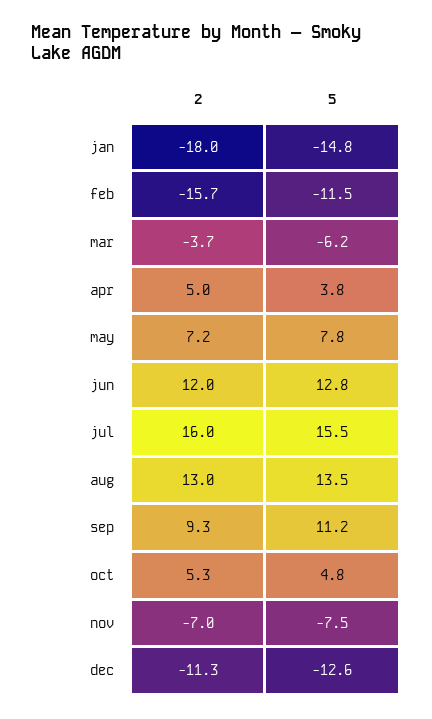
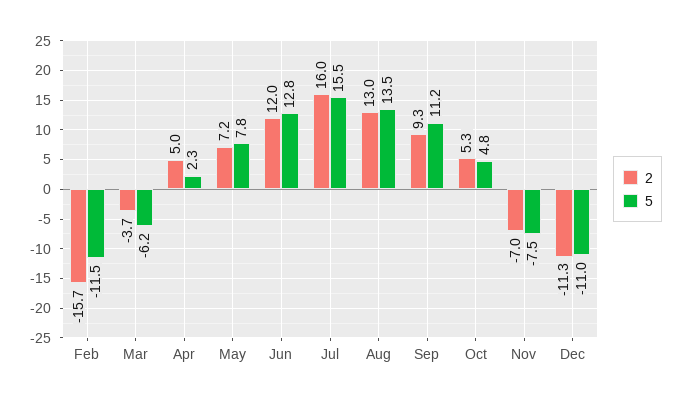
2, jan: -18 -> none
5, jan: -14.8 -> none
5, apr: 3.8 -> 2.3
5, dec: -12.6 -> -11

